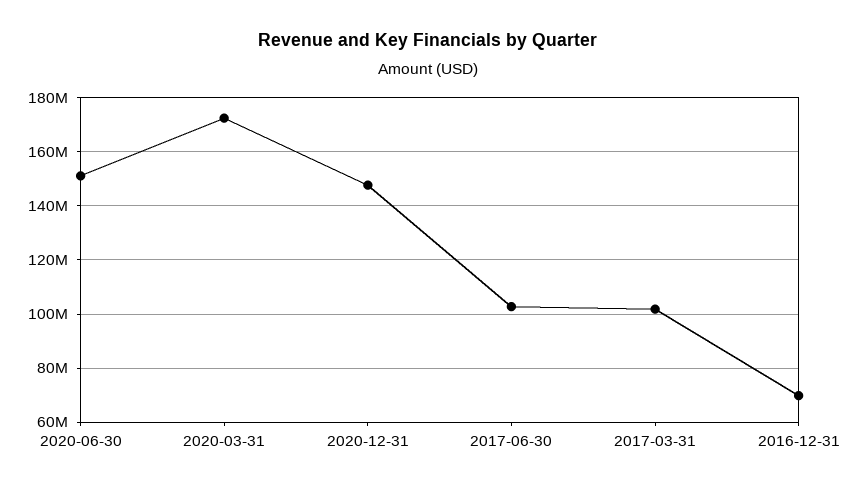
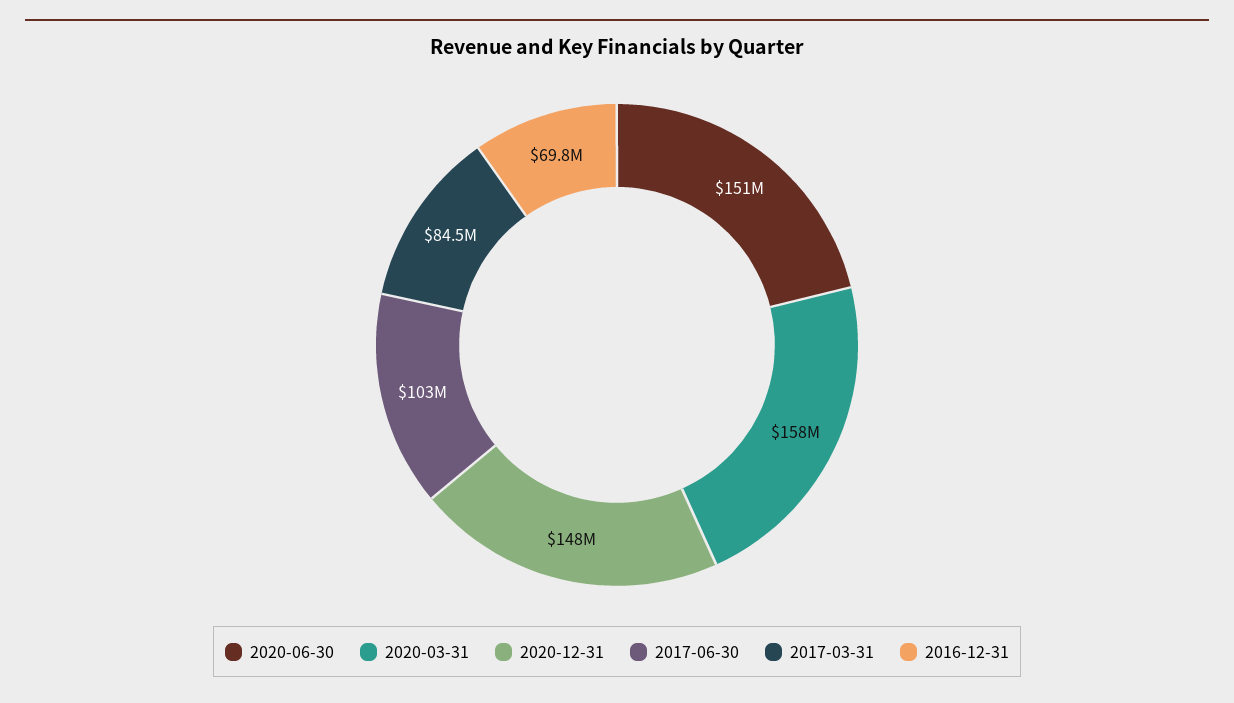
2020-03-31: 172500000 -> 158000000
2017-03-31: 102500000 -> 84500000

